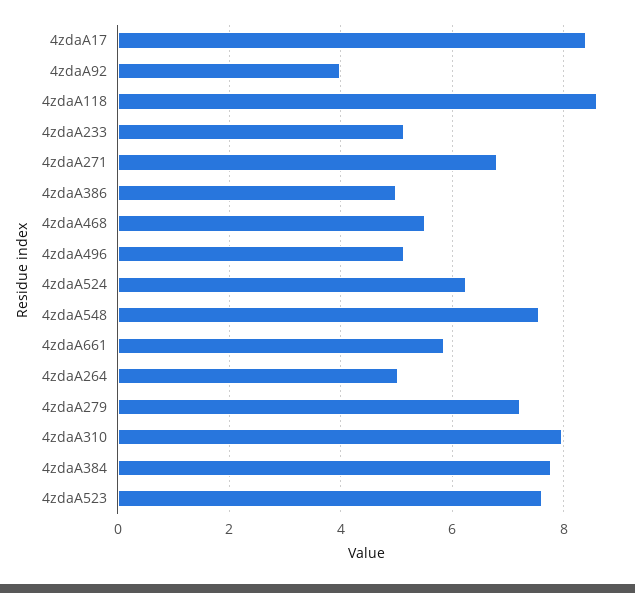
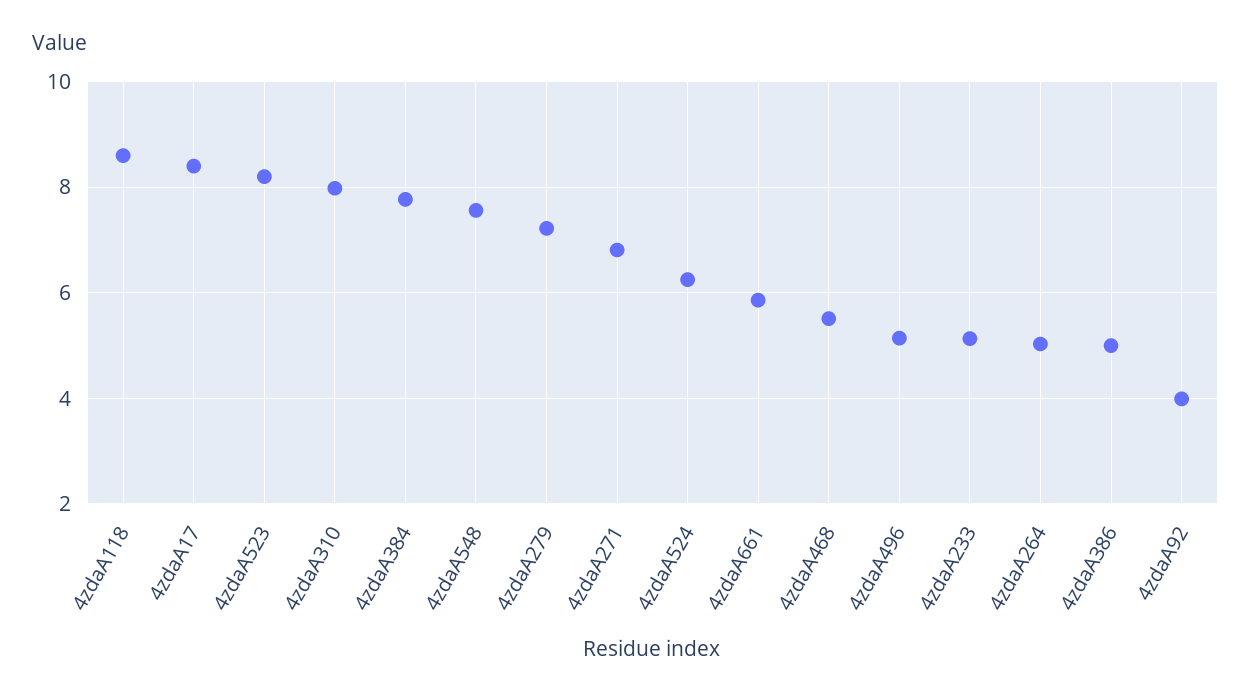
4zdaA523: 7.6 -> 8.2

